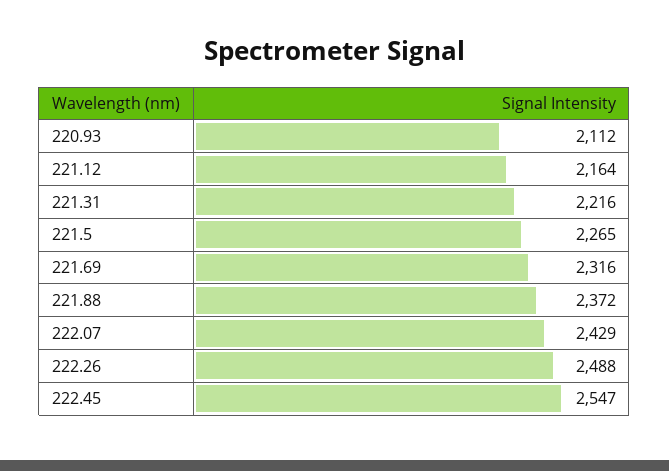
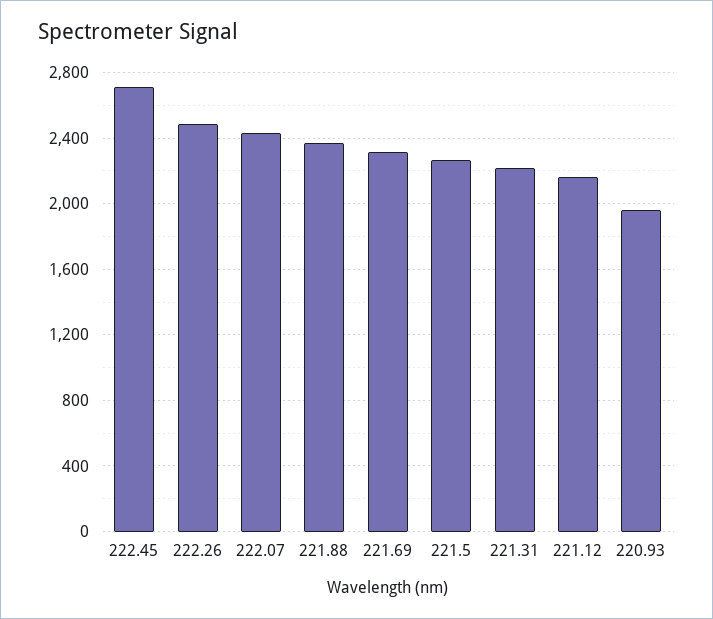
220.93: 2112 -> 1950
222.45: 2547 -> 2700

